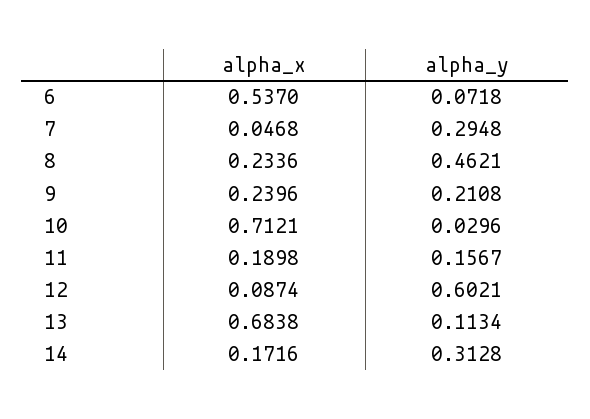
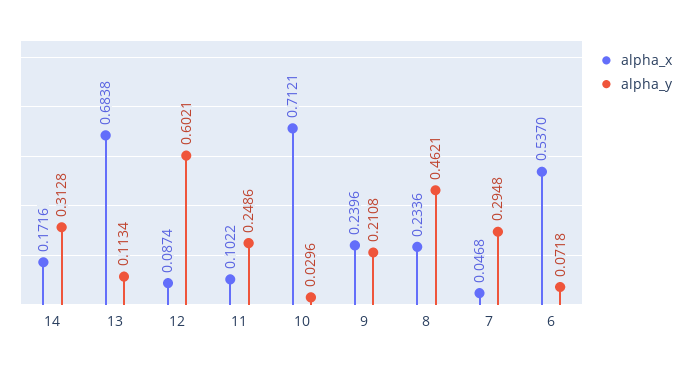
alpha_x, 11: 0.1898 -> 0.1022
alpha_y, 11: 0.1567 -> 0.2486

